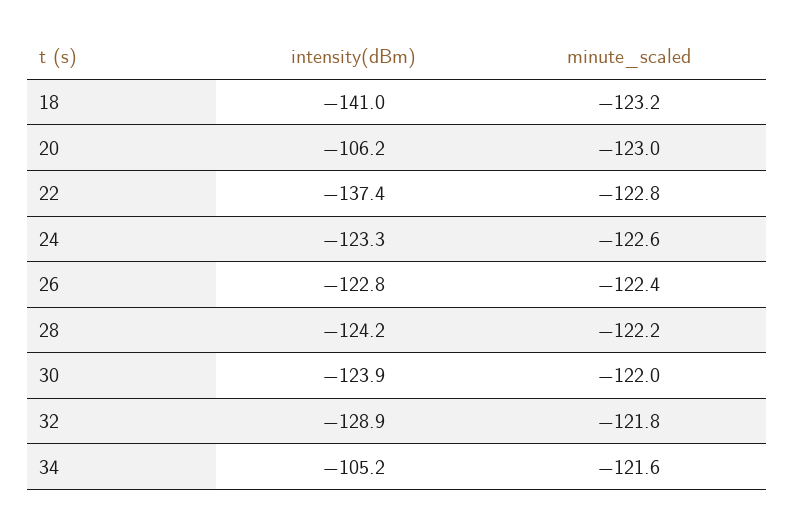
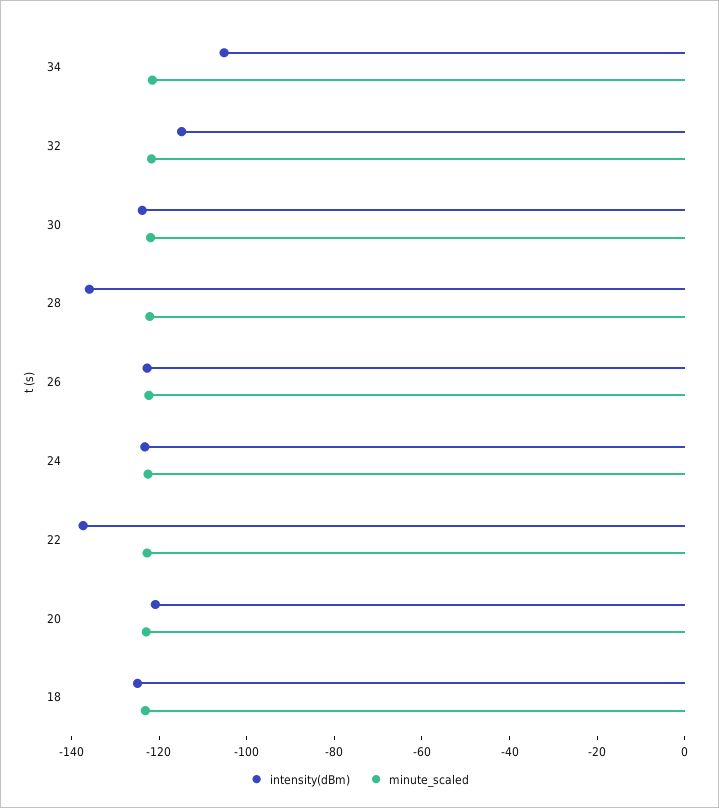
intensity(dBm), 18: -141 -> -125
intensity(dBm), 20: -106.2 -> -120
intensity(dBm), 28: -124.2 -> -135
intensity(dBm), 32: -128.9 -> -115

